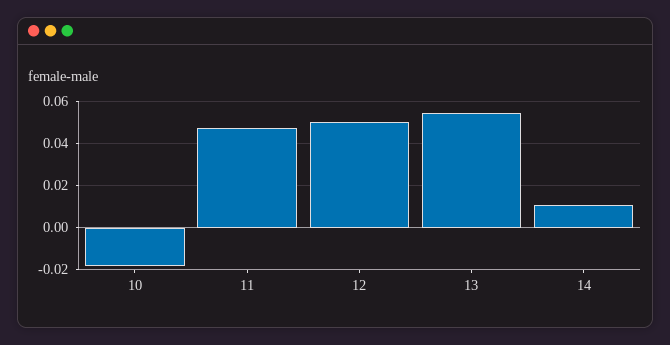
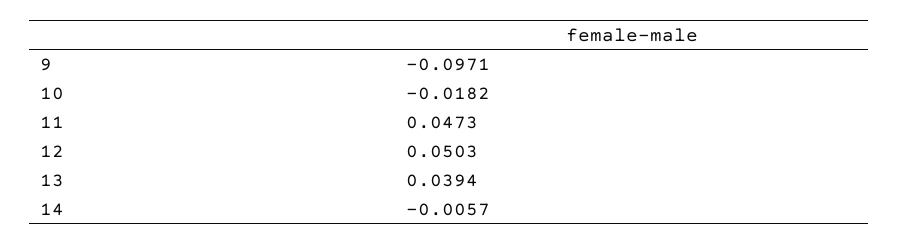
13: 0.055 -> 0.0394
14: 0.01 -> -0.0057
9: none -> -0.0971

